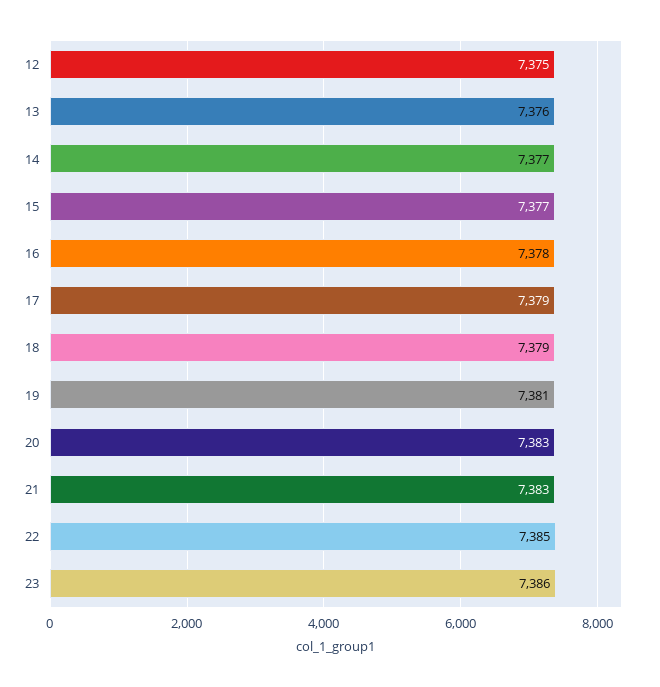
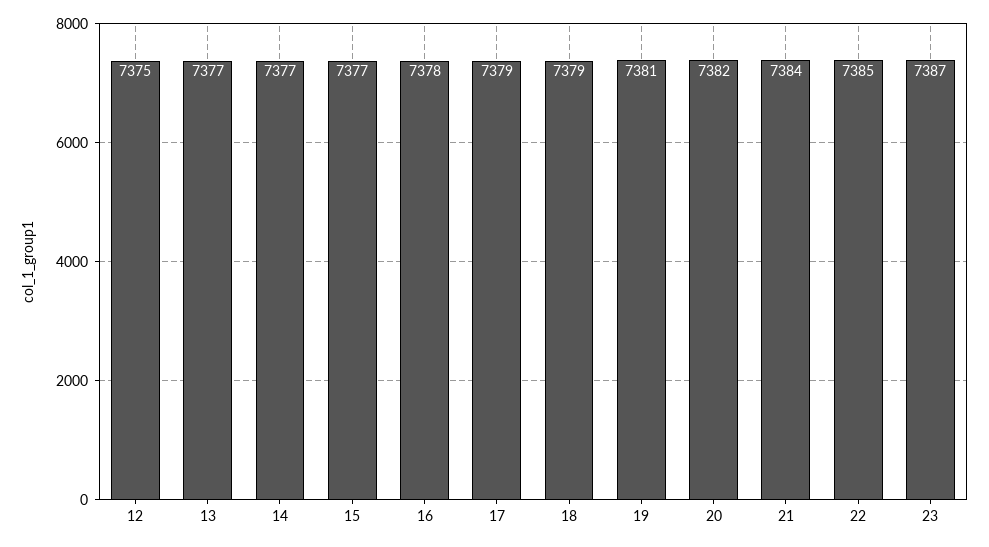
13: 7376 -> 7377
20: 7383 -> 7382
21: 7383 -> 7384
23: 7386 -> 7387

